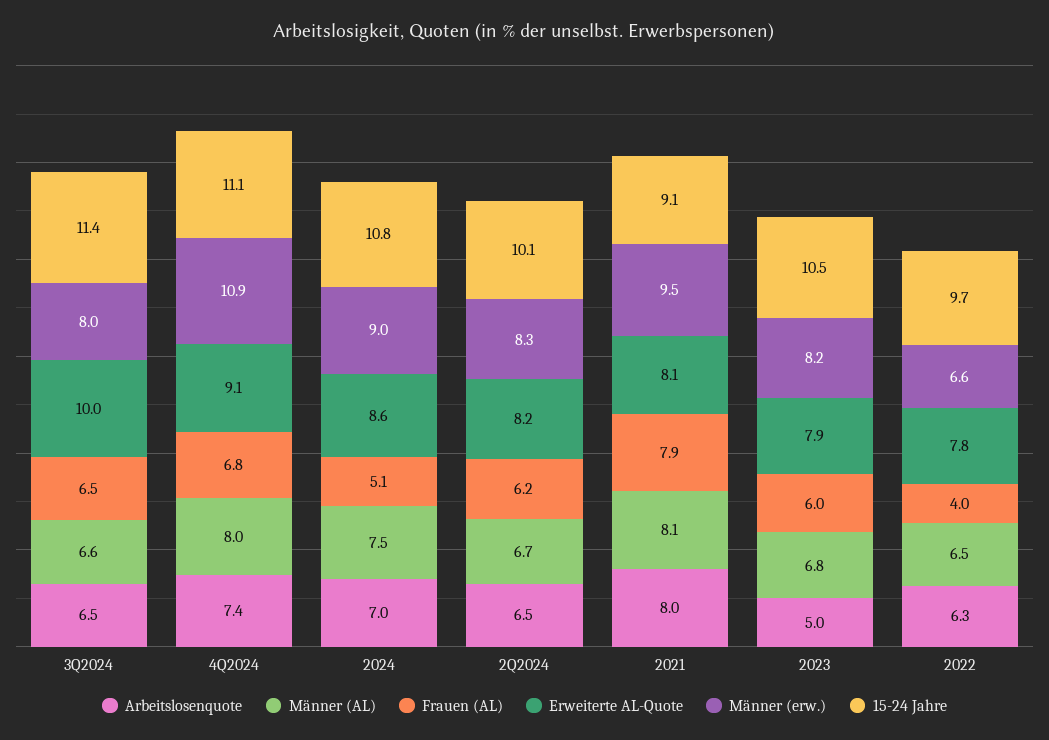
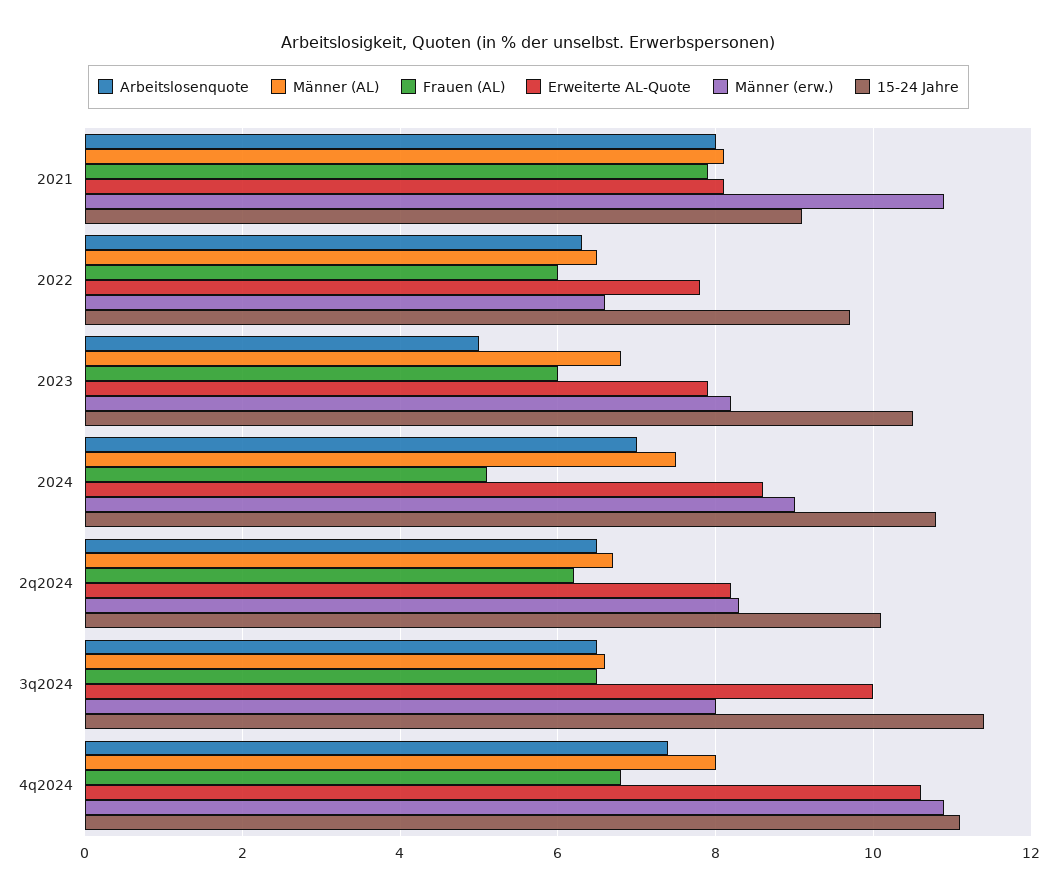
Erweiterte AL-Quote, 4Q2024: 9.1 -> 10.5
Männer (erw.), 2021: 9.5 -> 11
Frauen (AL), 2022: 4 -> 6

